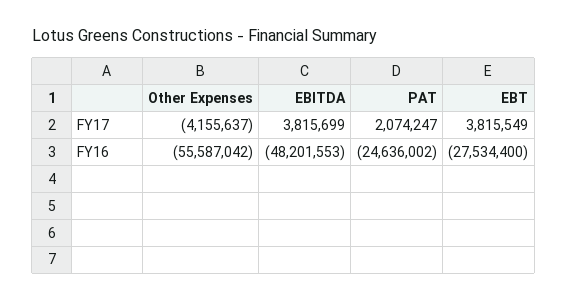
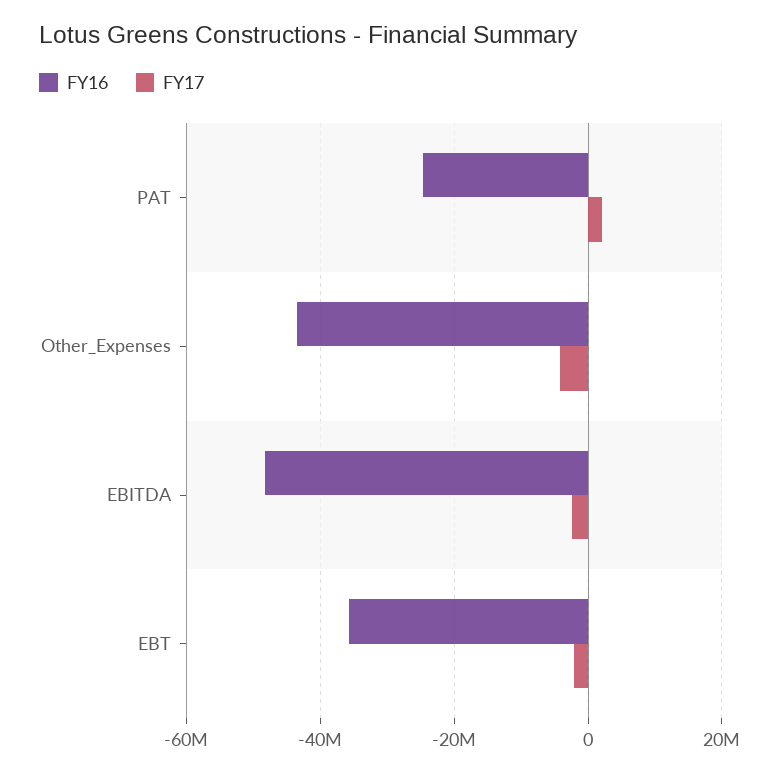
FY17, EBITDA: 3815699 -> -2000000
FY17, EBT: 3815549 -> -2000000
FY16, Other Expenses: -55587042 -> -44000000
FY16, EBT: -27534400 -> -36000000

